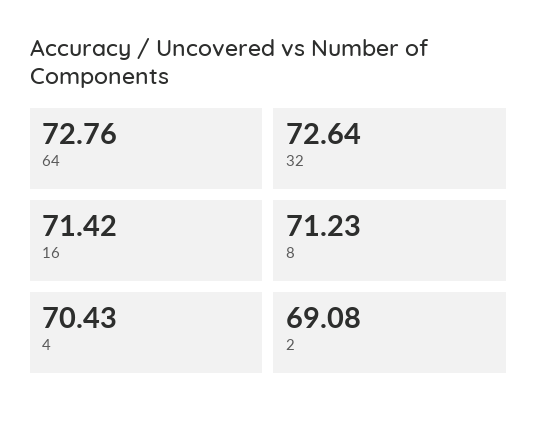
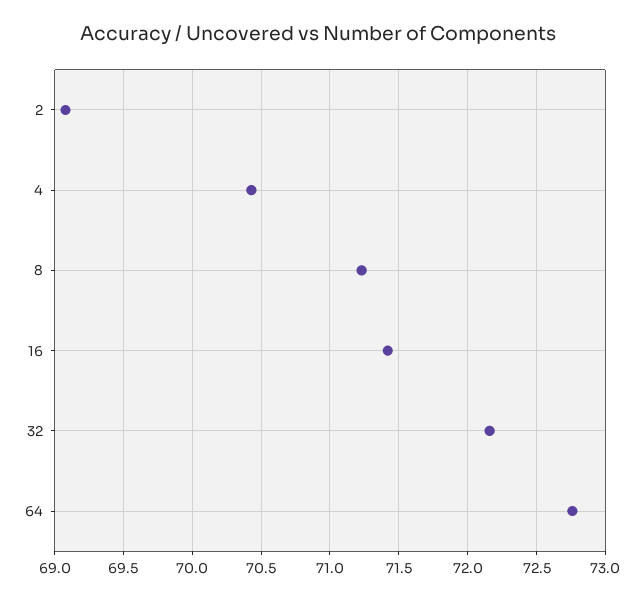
32: 72.64 -> 72.15

